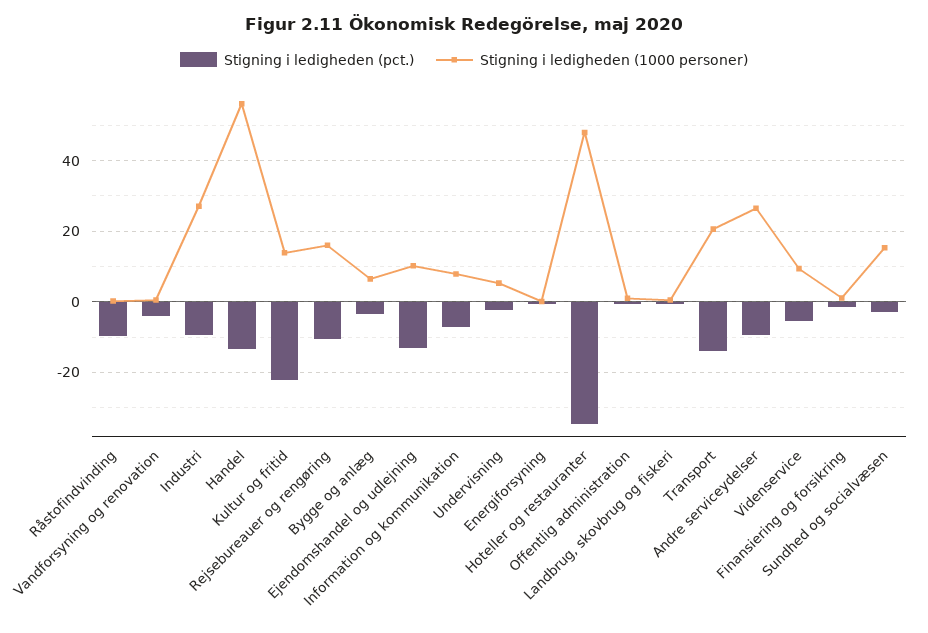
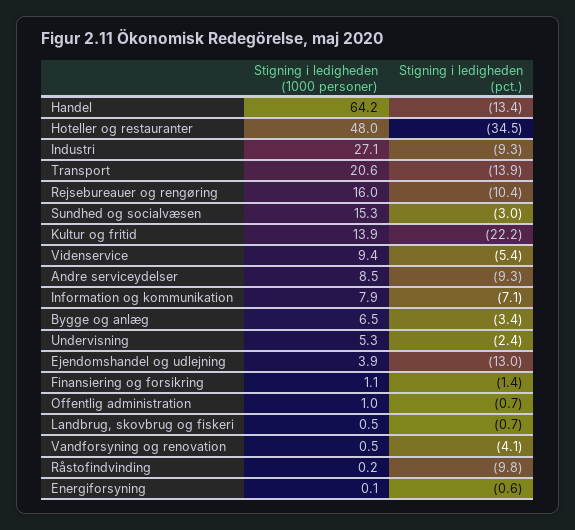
Stigning i ledigheden (1000 personer), Handel: 56 -> 64.2
Stigning i ledigheden (1000 personer), Ejendomshandel og udlejning: 10 -> 3.9
Stigning i ledigheden (1000 personer), Andre serviceydelser: 26 -> 8.5

